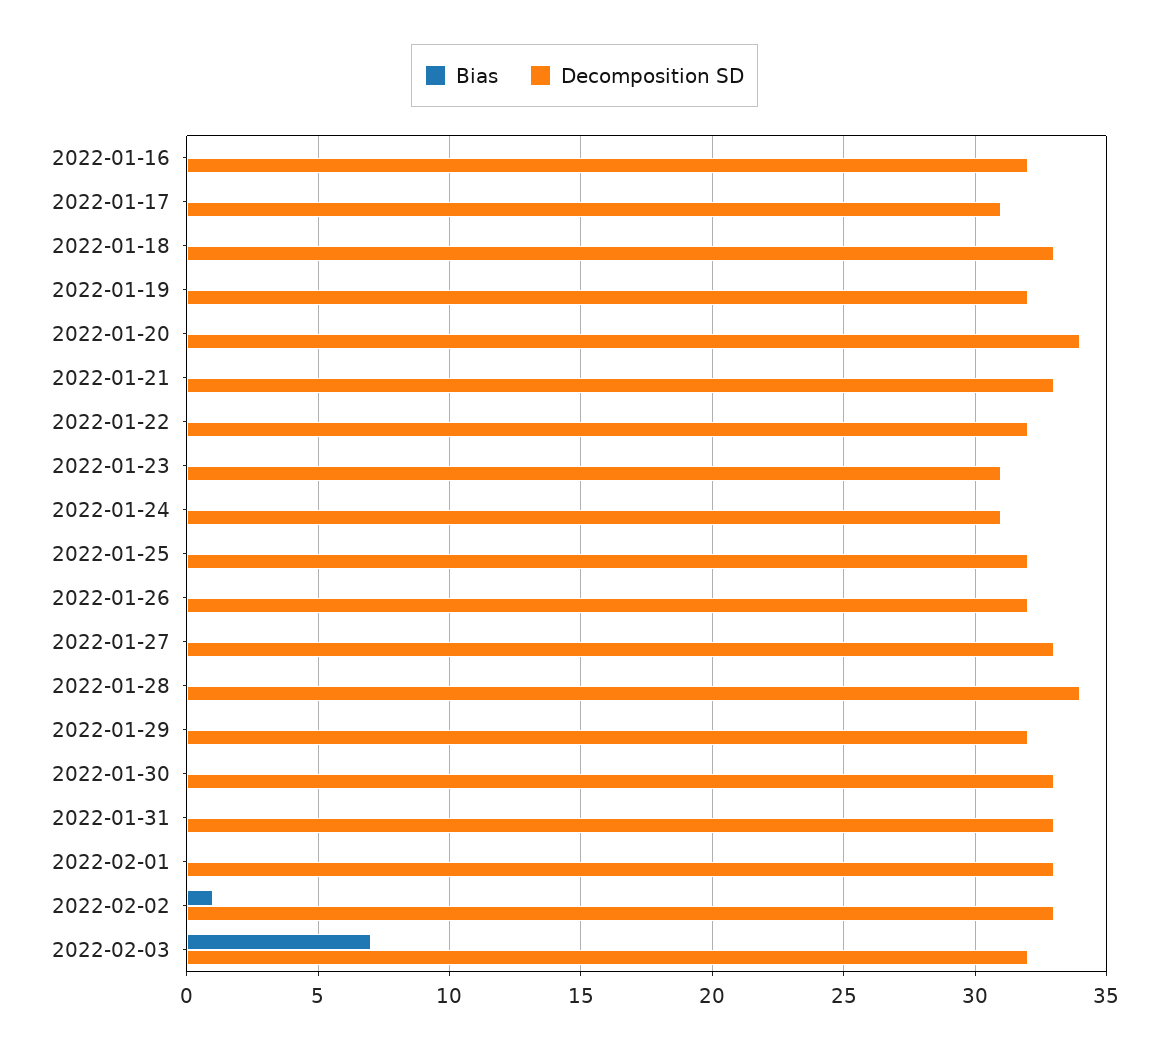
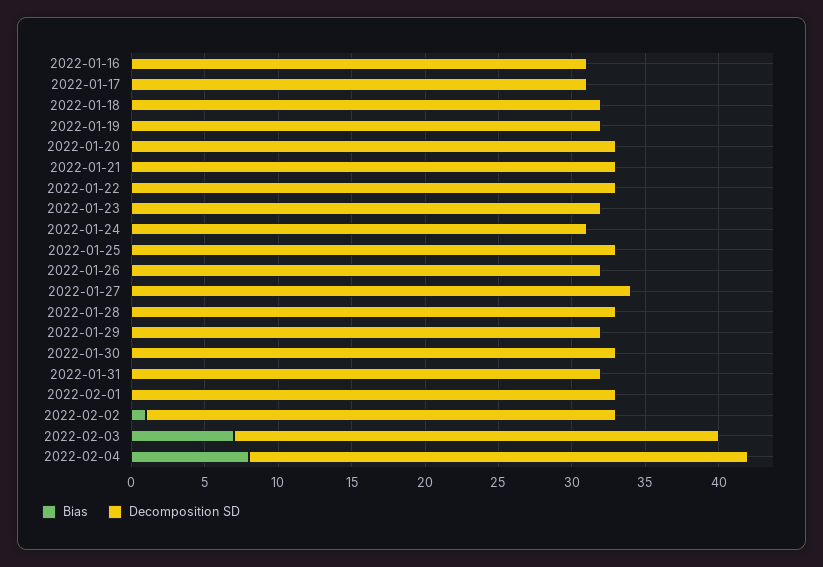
Decomposition SD, 2022-01-16: 32 -> 31
Decomposition SD, 2022-01-18: 33 -> 32
Decomposition SD, 2022-01-20: 34 -> 33
Decomposition SD, 2022-01-22: 32 -> 33
Decomposition SD, 2022-01-23: 31 -> 32
Decomposition SD, 2022-01-25: 32 -> 33
Decomposition SD, 2022-01-27: 33 -> 34
Decomposition SD, 2022-01-28: 34 -> 33
Decomposition SD, 2022-01-31: 33 -> 32
Decomposition SD, 2022-02-02: 33 -> 32
Decomposition SD, 2022-02-03: 32 -> 33
Bias, 2022-02-04: none -> 8
Decomposition SD, 2022-02-04: none -> 34

